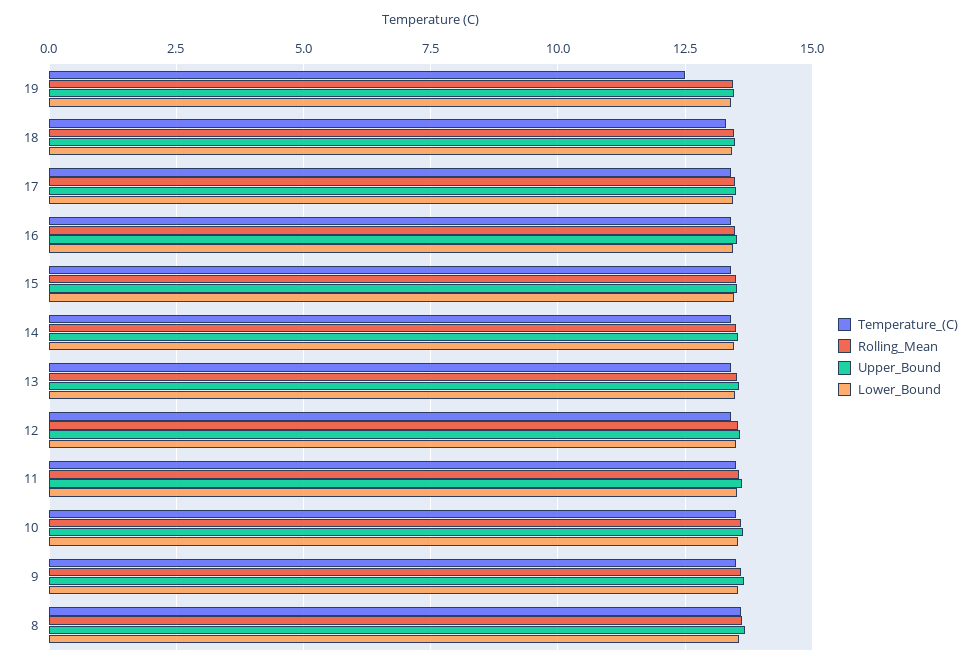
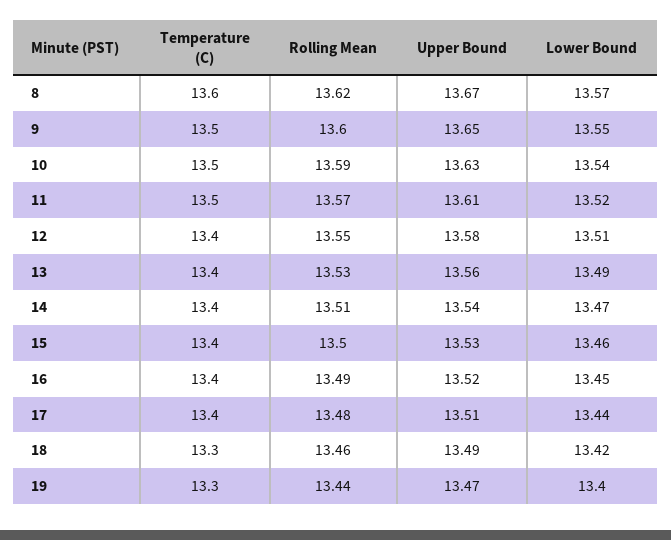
Temperature_(C), 19: 12.5 -> 13.3

